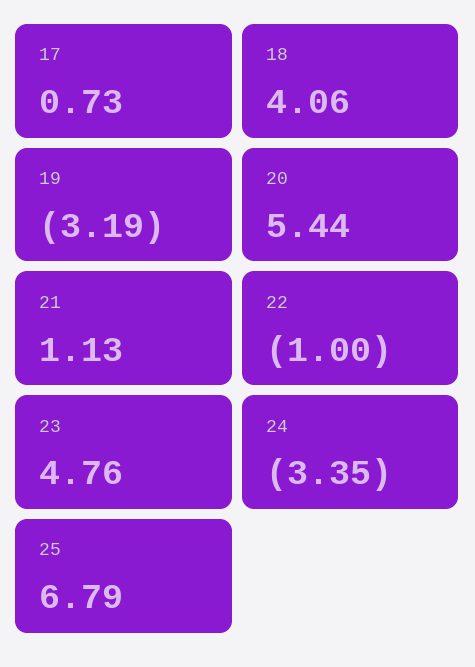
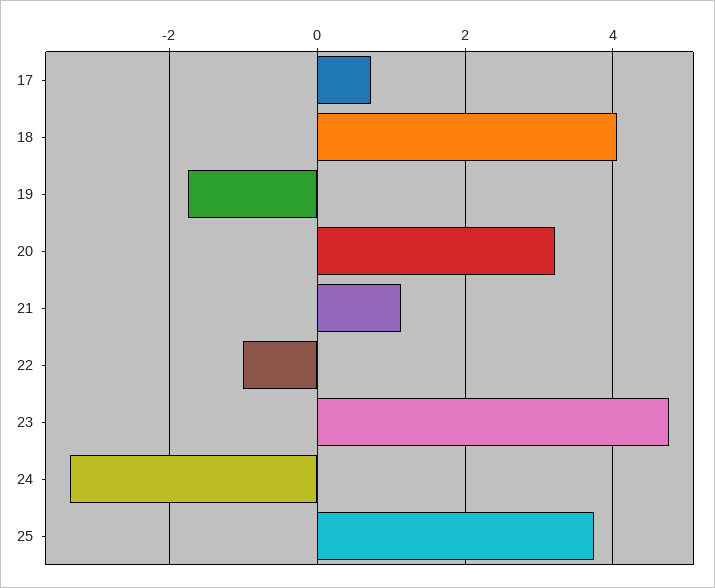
19: -3.19 -> -1.8
20: 5.44 -> 3.2
25: 6.79 -> 3.8

